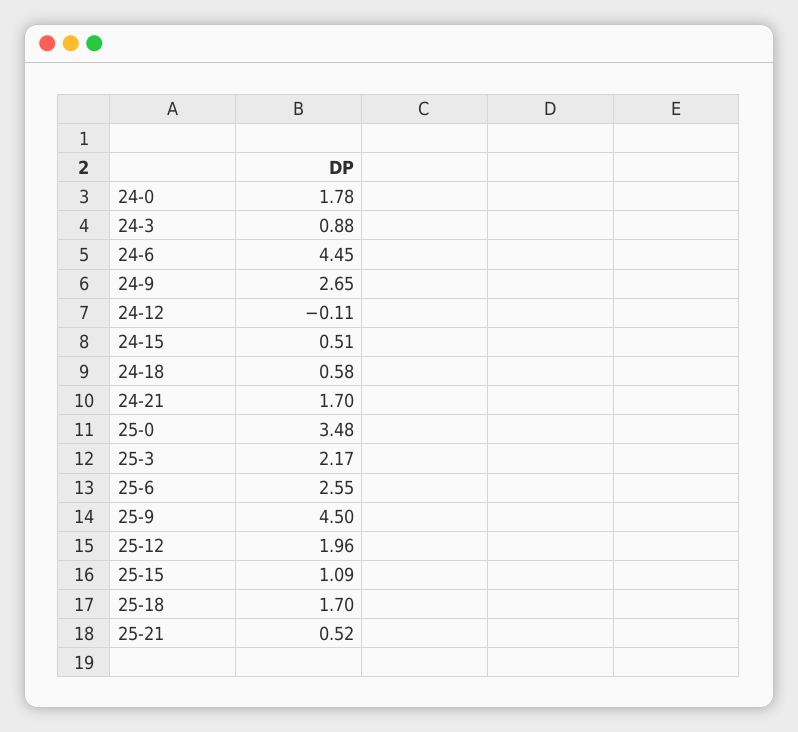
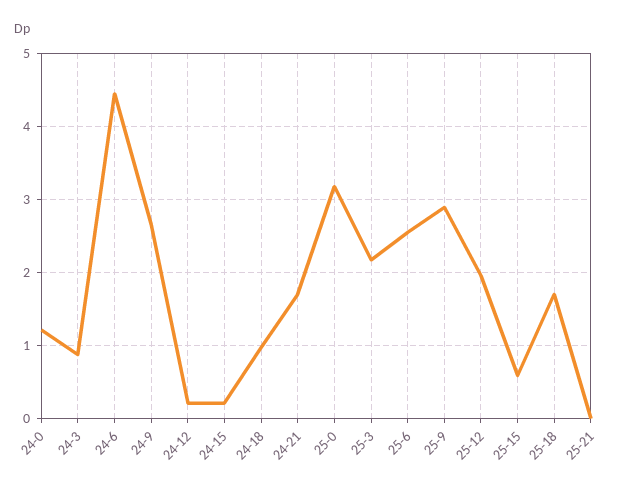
24-0: 1.78 -> 1.2
24-12: -0.11 -> 0.2
24-15: 0.51 -> 0.2
24-18: 0.58 -> 1
25-0: 3.48 -> 3.2
25-9: 4.5 -> 2.9
25-15: 1.09 -> 0.6
25-21: 0.52 -> 0

